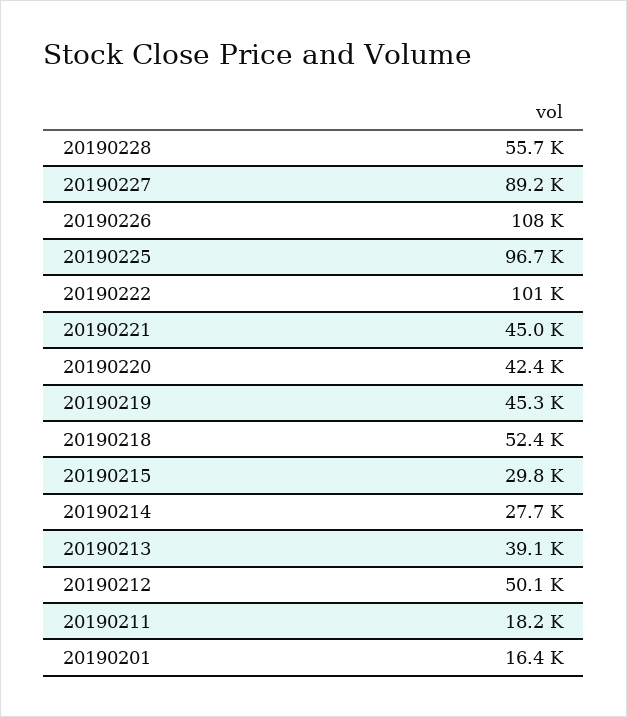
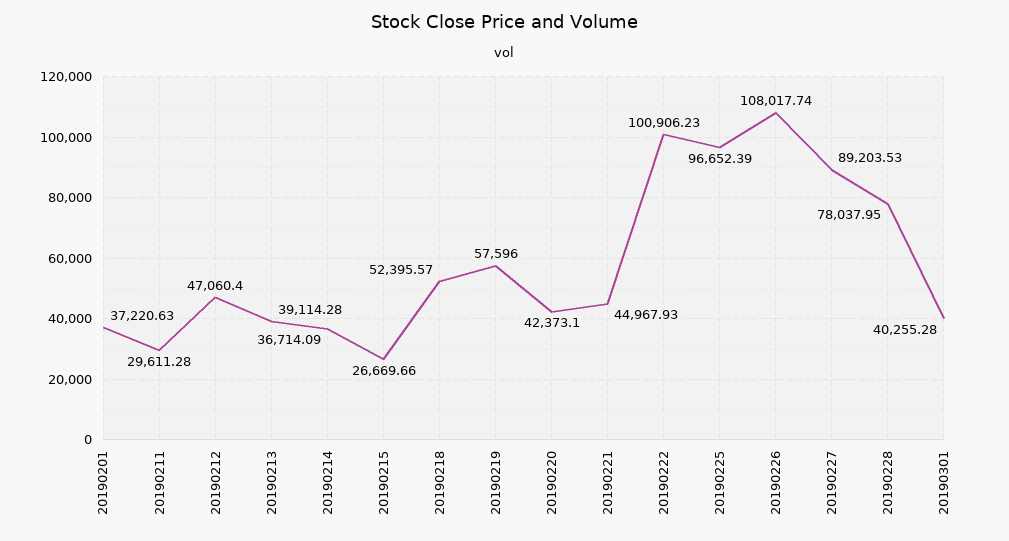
20190228: 55700 -> 78037.95
20190219: 45300 -> 57596
20190215: 29800 -> 26669.66
20190214: 27700 -> 36714.09
20190212: 50100 -> 47060.4
20190211: 18200 -> 29611.28
20190201: 16400 -> 37220.63
20190301: none -> 40255.28

